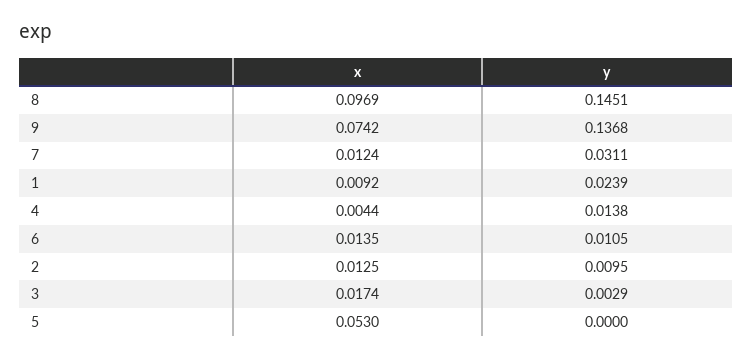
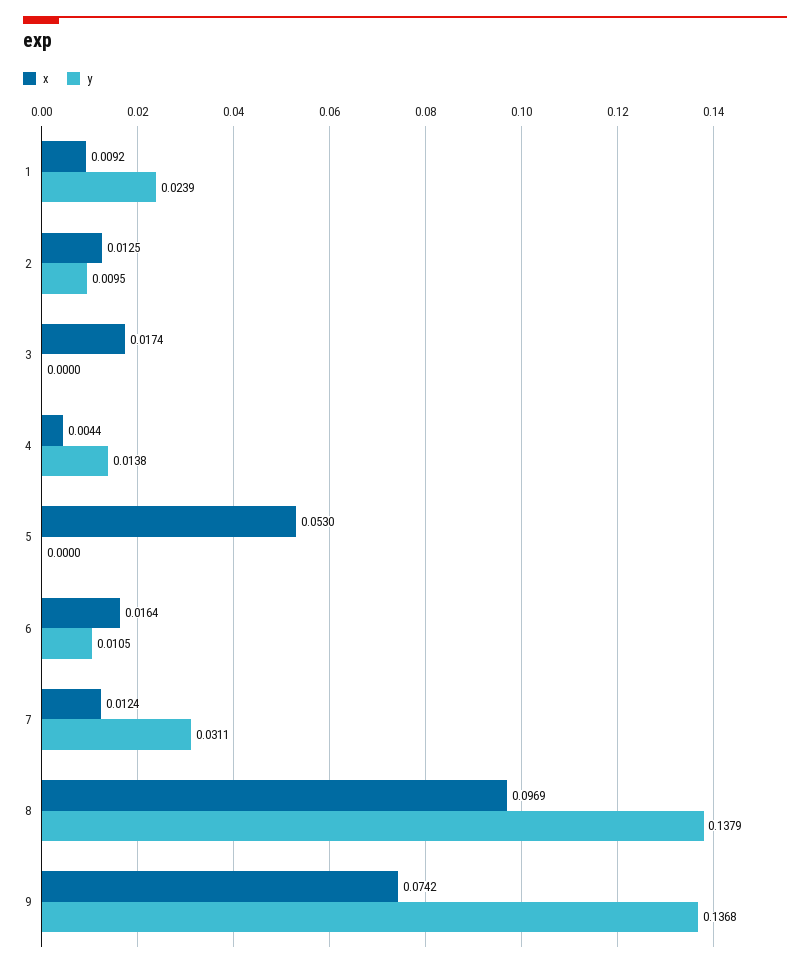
y, 8: 0.1451 -> 0.1379
x, 6: 0.0135 -> 0.0164
y, 3: 0.0029 -> 0

